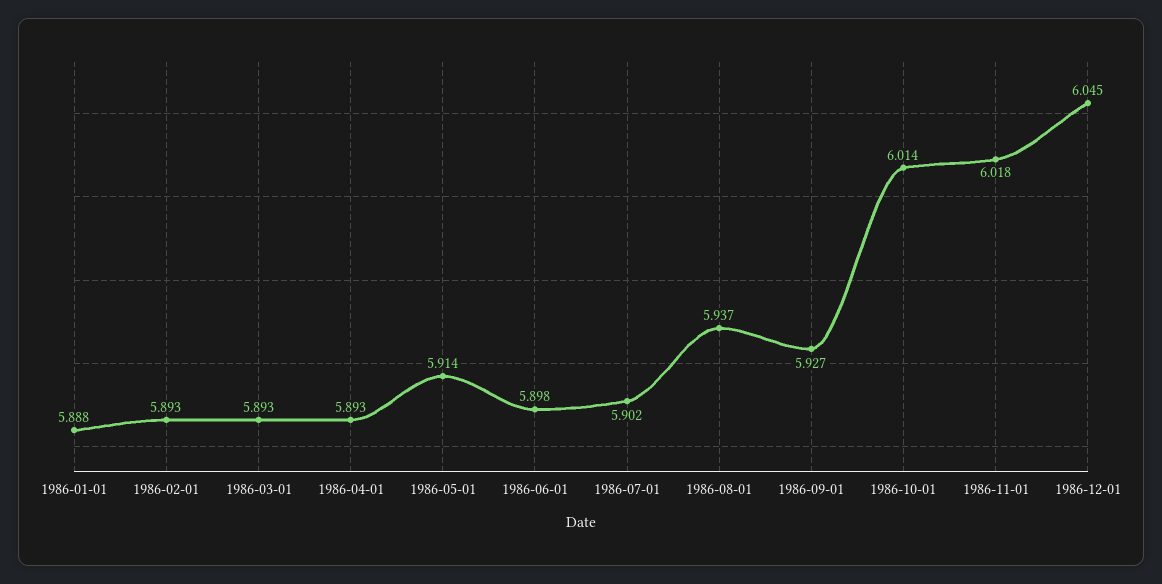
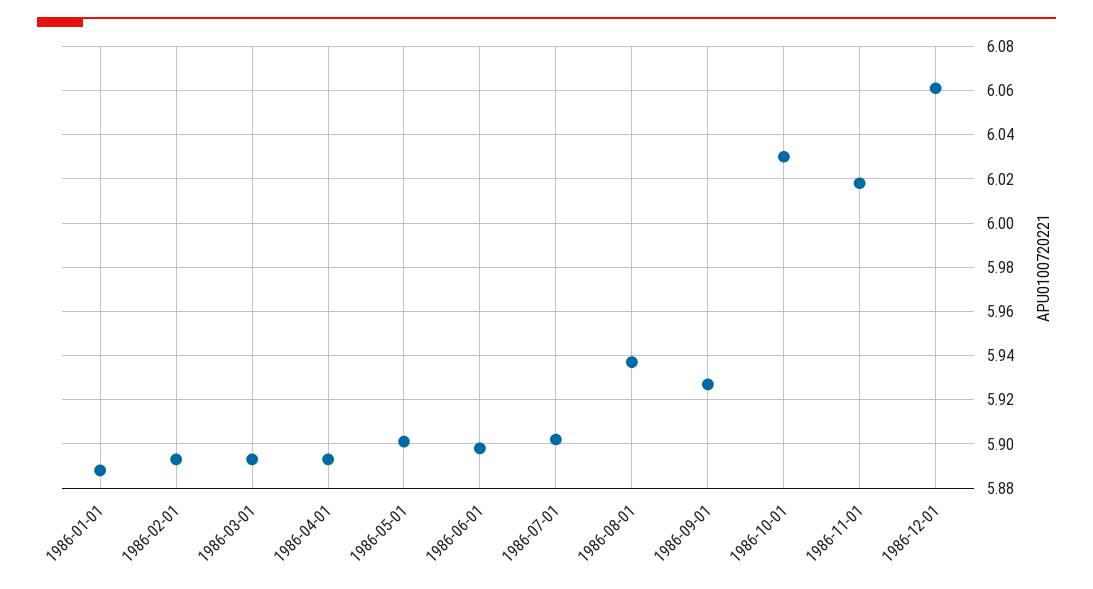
1986-05-01: 5.914 -> 5.9
1986-10-01: 6.014 -> 6.03
1986-12-01: 6.045 -> 6.06

